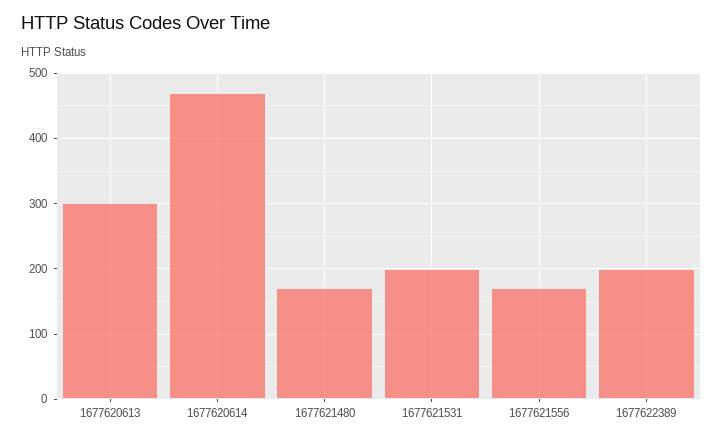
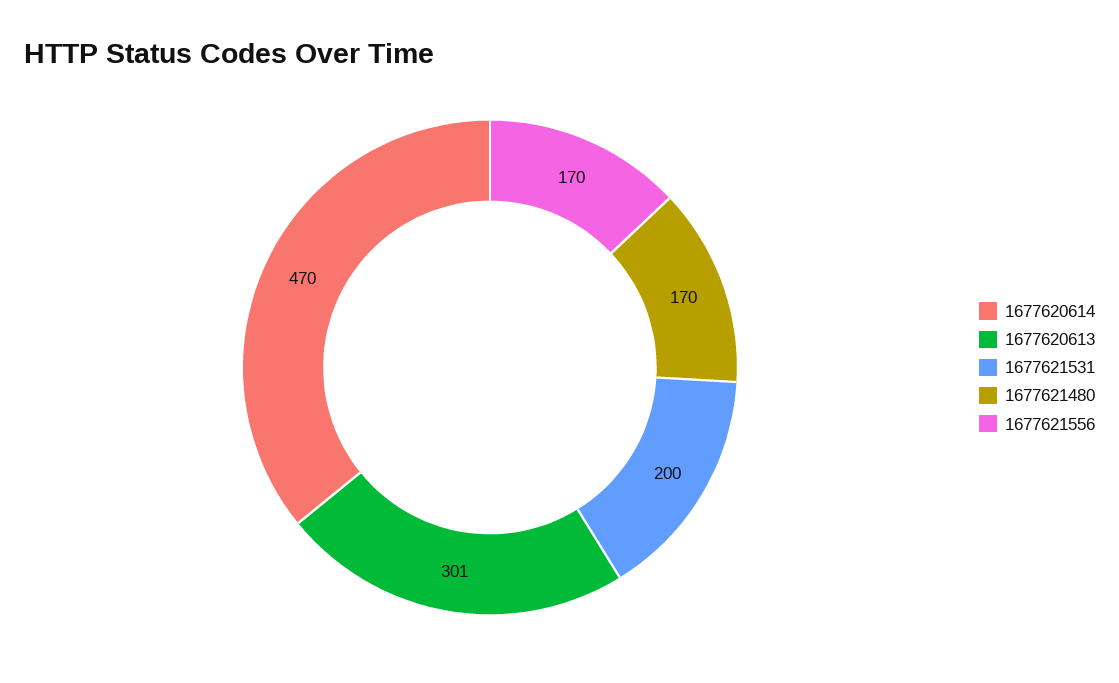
1677622389: 200 -> none

